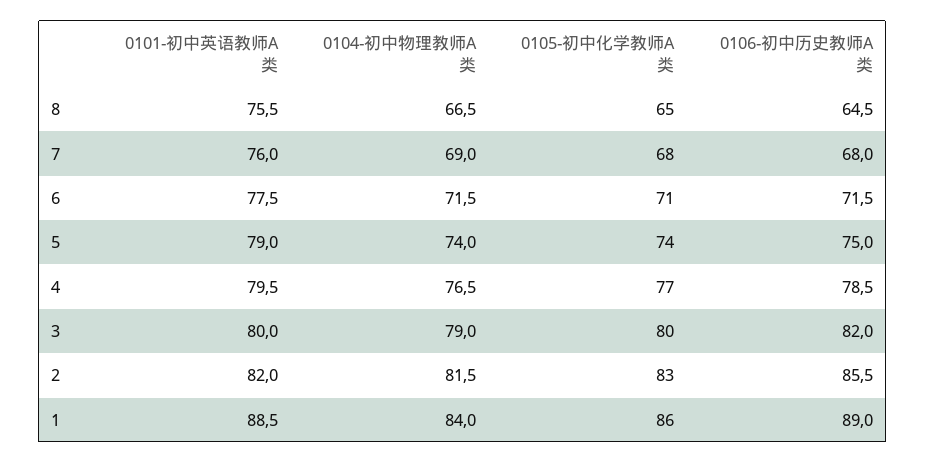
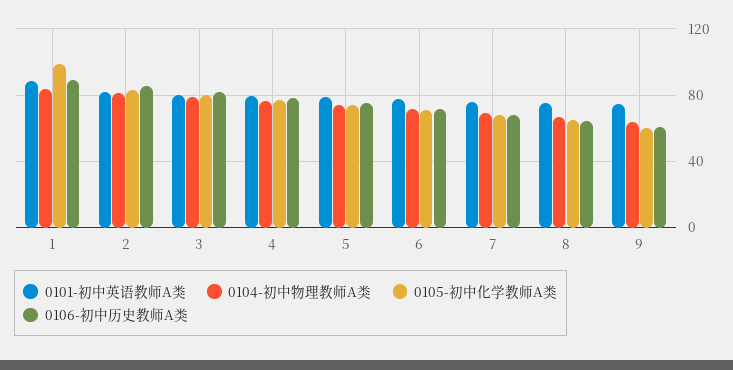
0105-初中化学教师A类, 1: 86 -> 100
0101-初中英语教师A类, 9: none -> 75
0104-初中物理教师A类, 9: none -> 65
0105-初中化学教师A类, 9: none -> 60
0106-初中历史教师A类, 9: none -> 60

